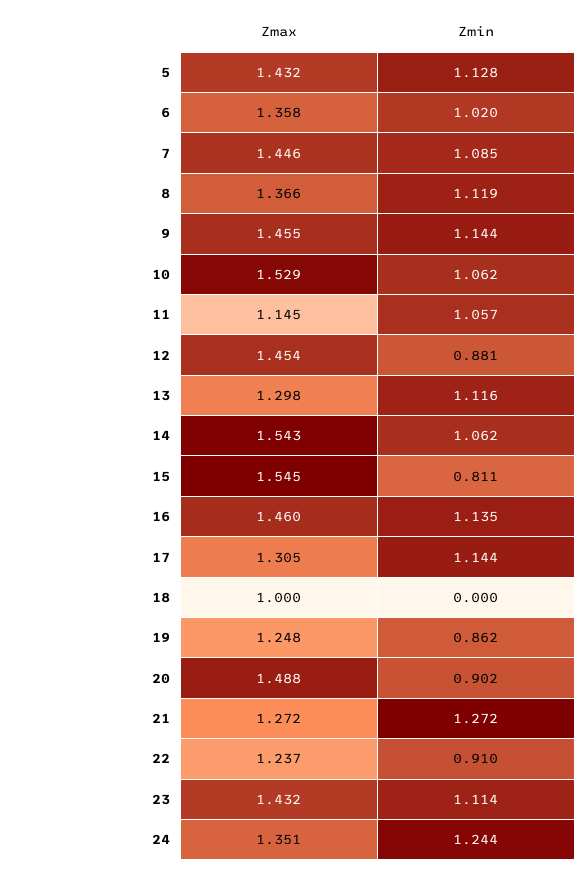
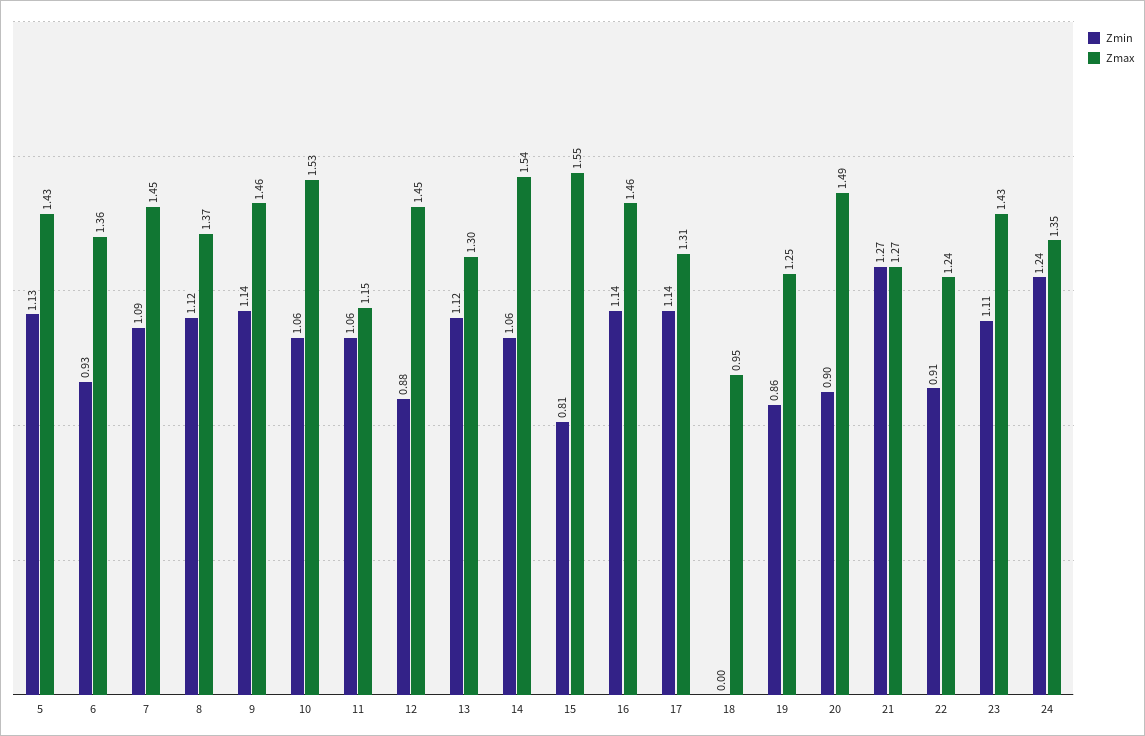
Zmin, 6: 1.02 -> 0.93
Zmax, 18: 1 -> 0.95

